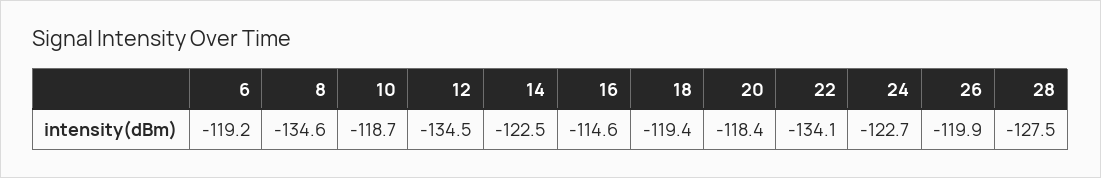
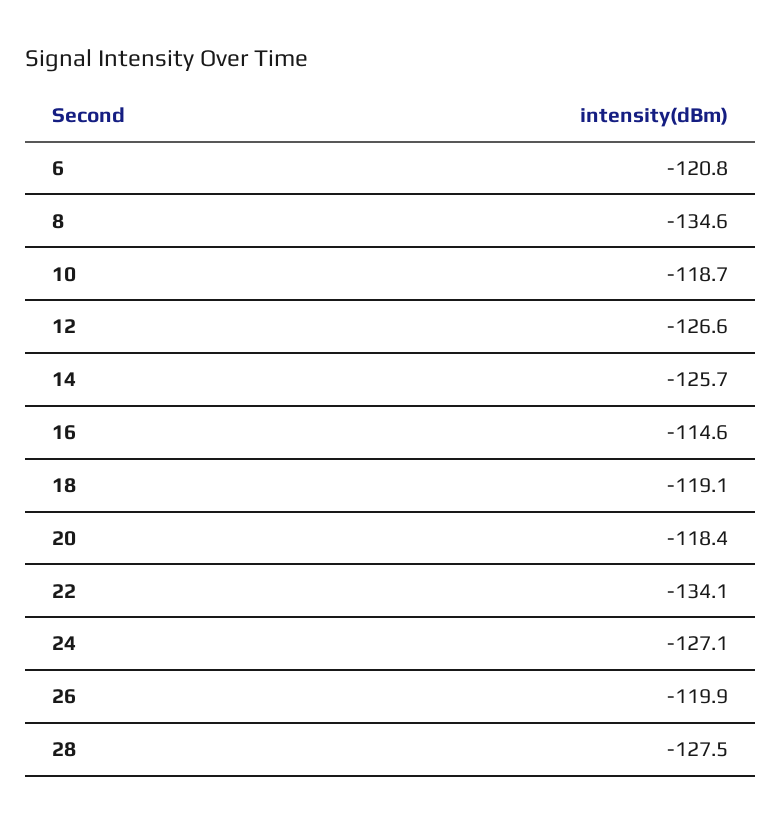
6: -119.2 -> -120.8
12: -134.5 -> -126.6
14: -122.5 -> -125.7
18: -119.4 -> -119.1
24: -122.7 -> -127.1

